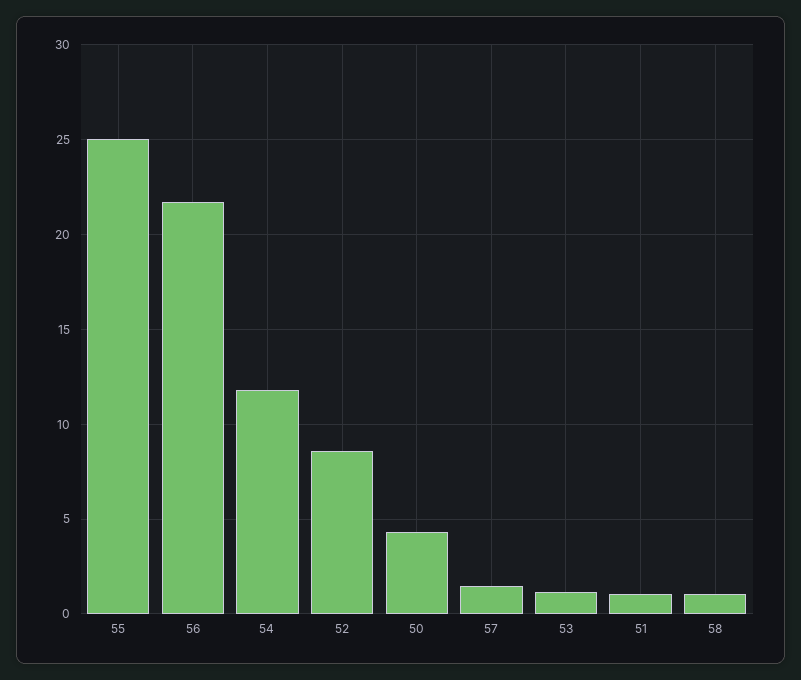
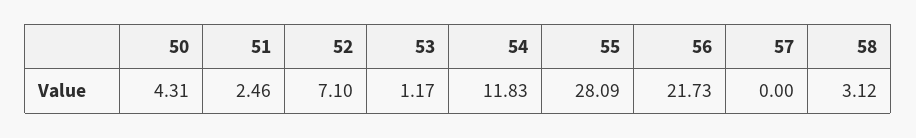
55: 25 -> 28.09
52: 8.5 -> 7.1
57: 1.5 -> 0
51: 1 -> 2.46
58: 1 -> 3.12

